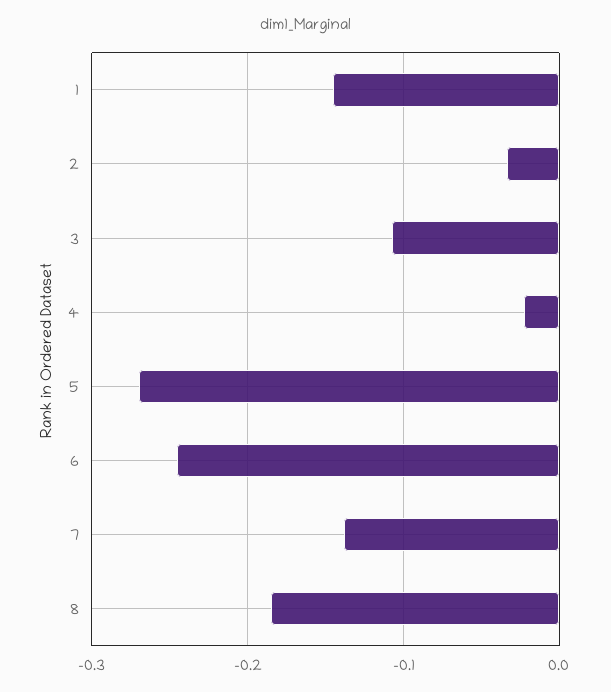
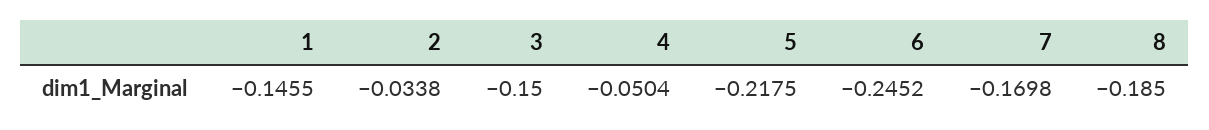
3: -0.11 -> -0.15
4: -0.02 -> -0.0504
5: -0.27 -> -0.2175
7: -0.14 -> -0.1698

